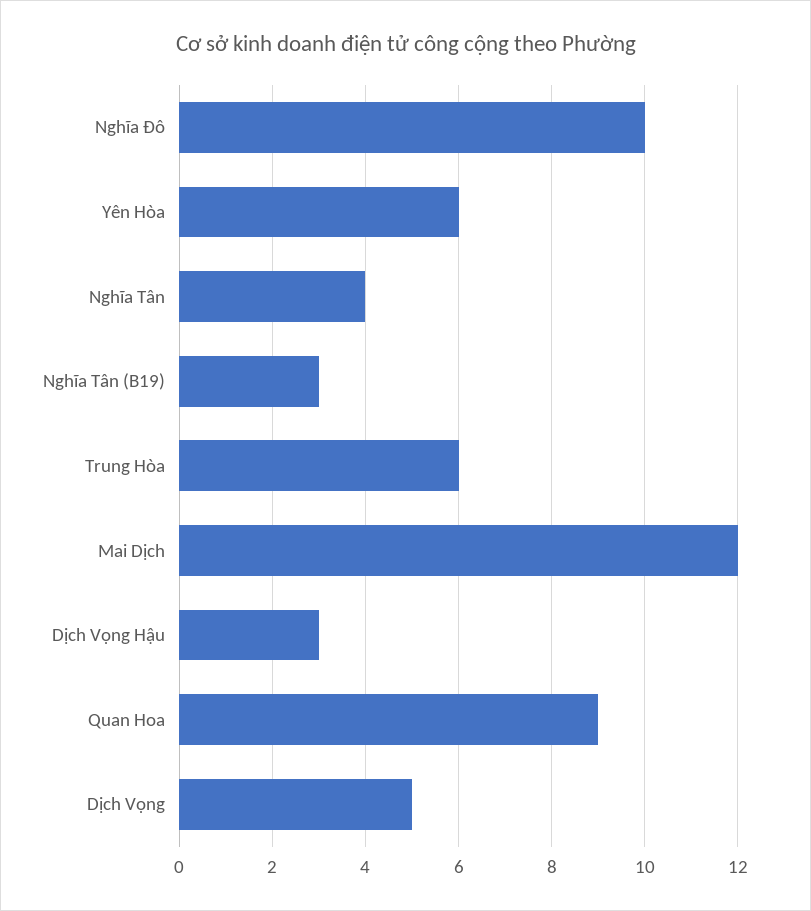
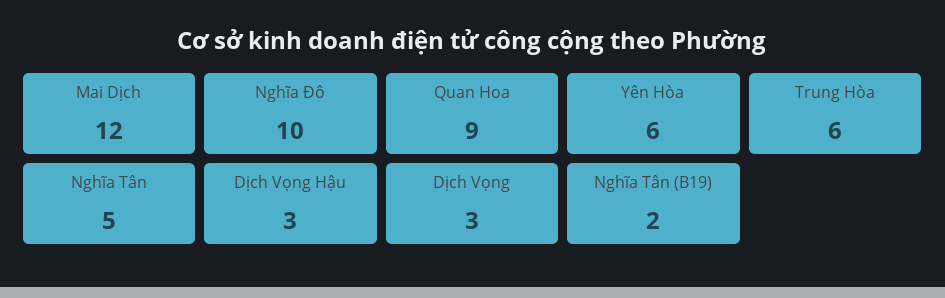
Nghĩa Tân: 4 -> 5
Nghĩa Tân (B19): 3 -> 2
Dịch Vọng: 5 -> 3

